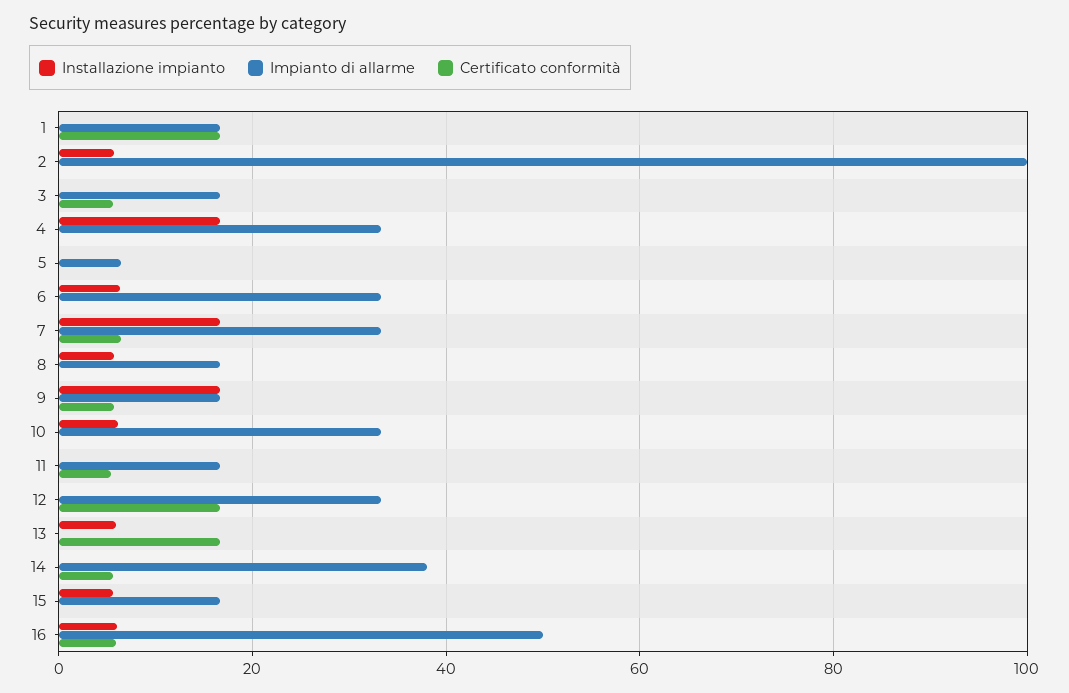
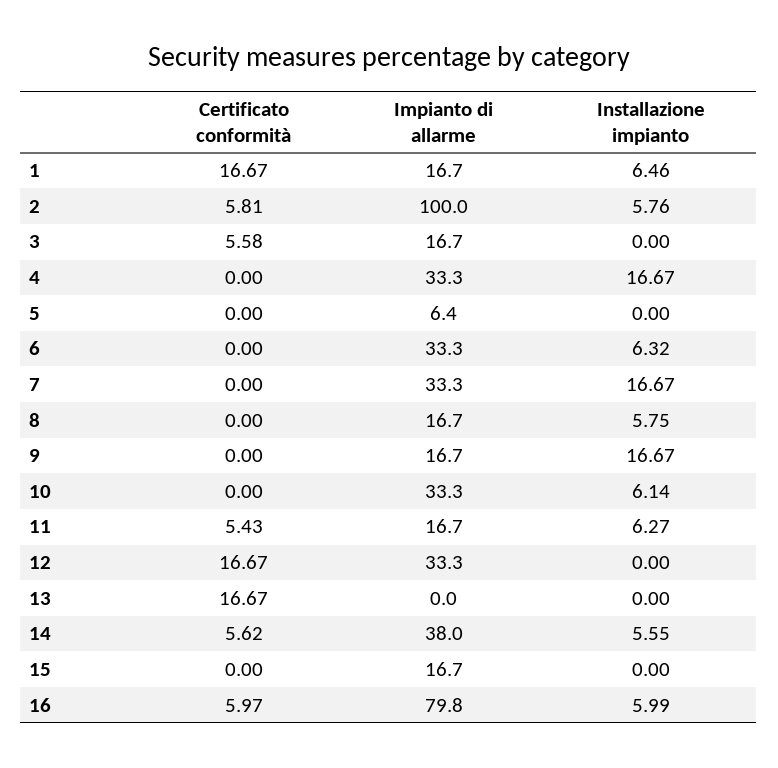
Installazione impianto, 1: 0 -> 6.46
Certificato conformità, 2: 0 -> 5.81
Certificato conformità, 7: 6 -> 0
Certificato conformità, 9: 6 -> 0
Installazione impianto, 11: 0 -> 6.27
Installazione impianto, 13: 6 -> 0
Installazione impianto, 14: 0 -> 5.55
Installazione impianto, 15: 6 -> 0
Impianto di allarme, 16: 50 -> 79.8

